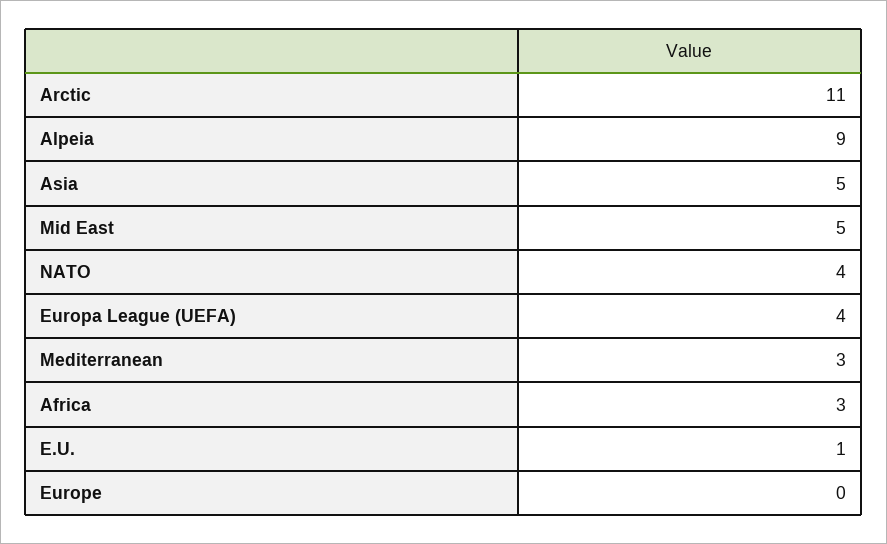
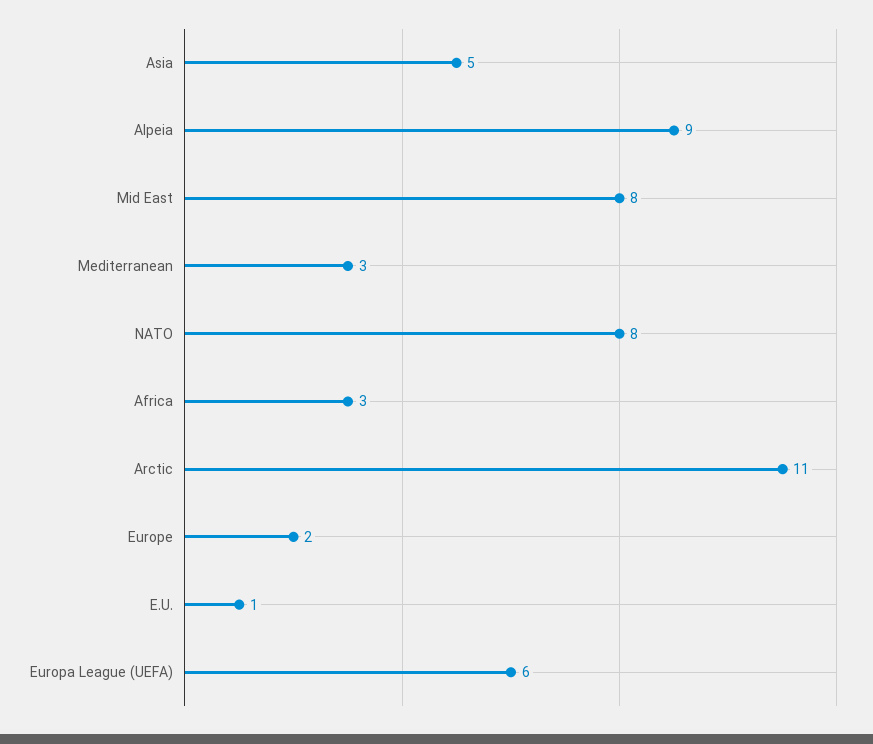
Mid East: 5 -> 8
NATO: 4 -> 8
Europa League (UEFA): 4 -> 6
Europe: 0 -> 2

